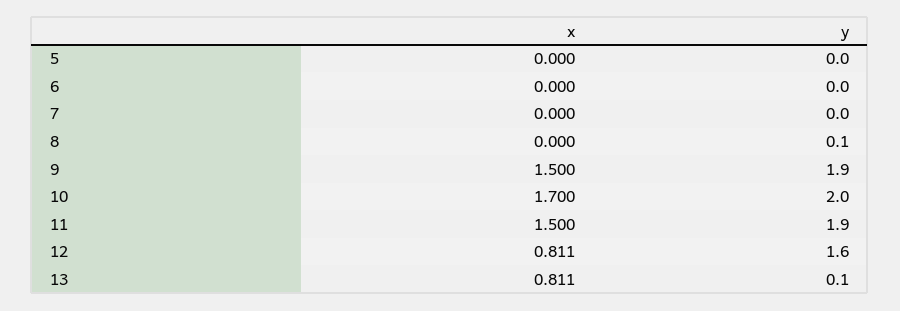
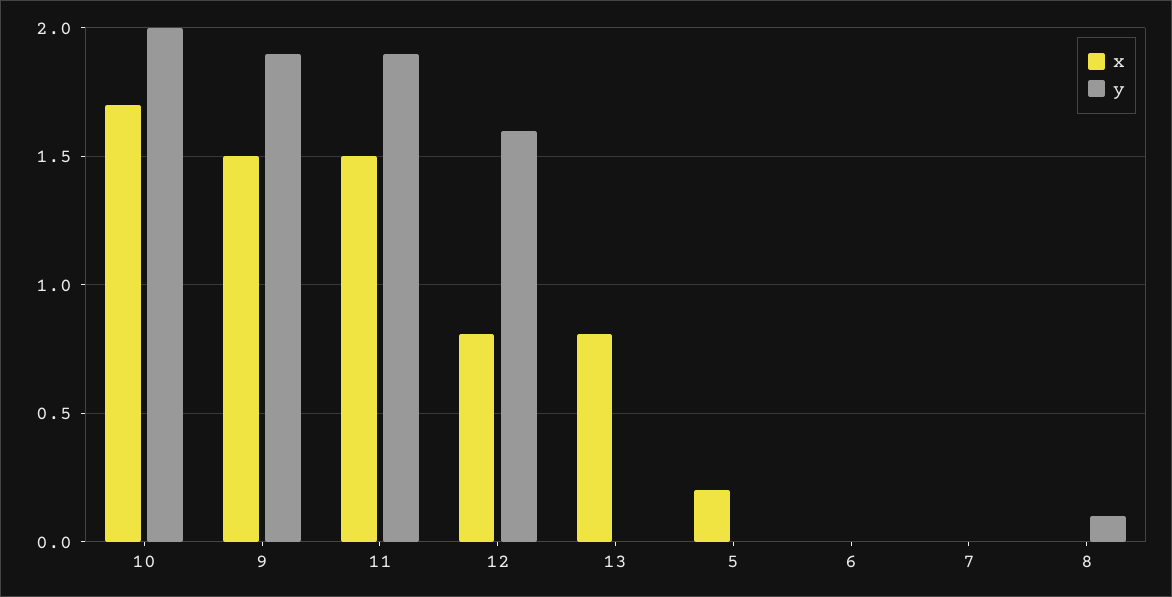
x, 5: 0 -> 0.2
y, 13: 0.1 -> 0

